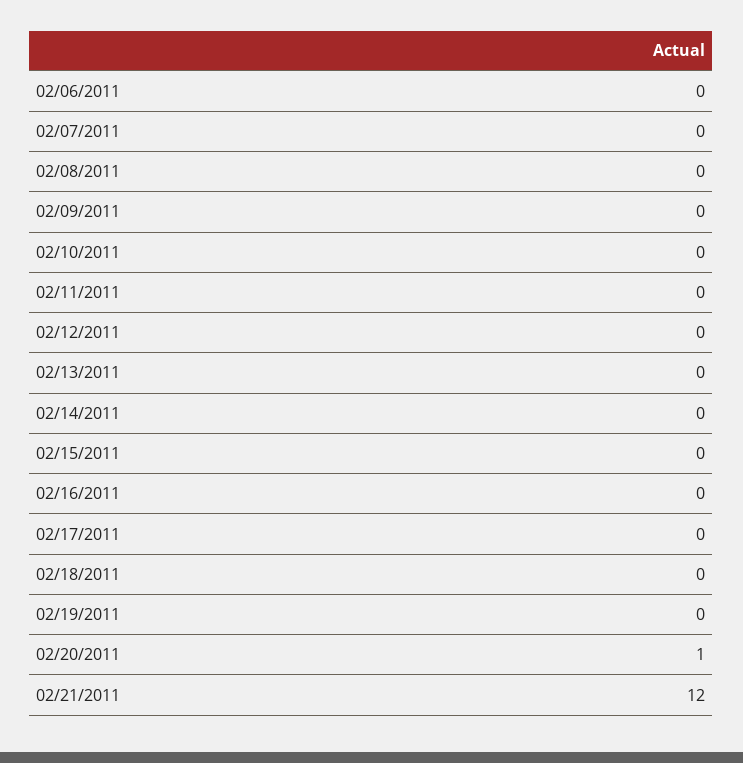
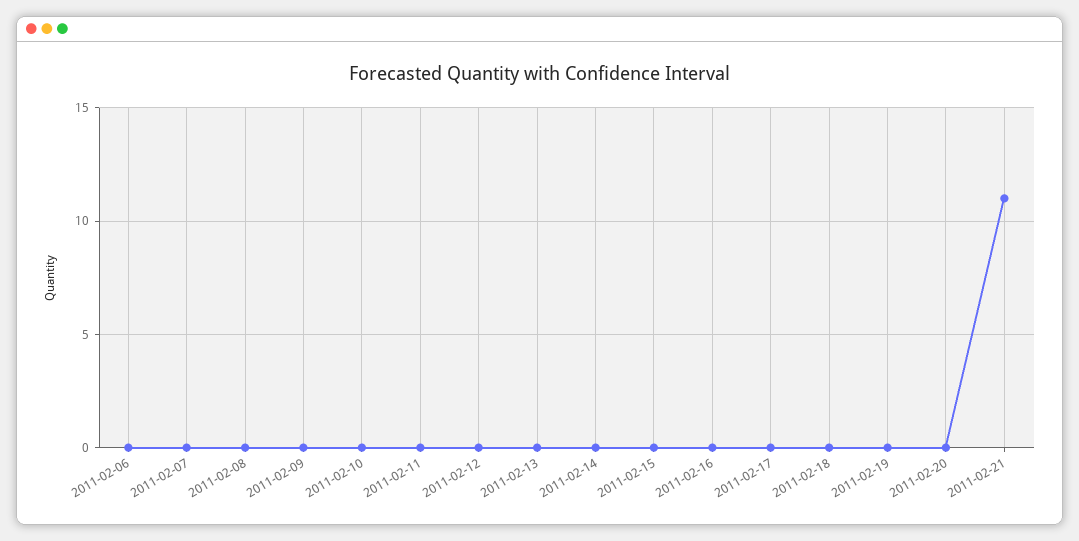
02/20/2011: 1 -> 0
02/21/2011: 12 -> 11

